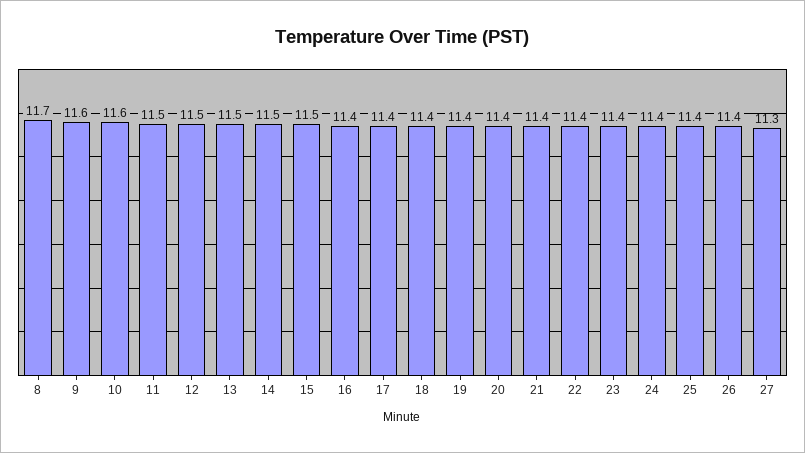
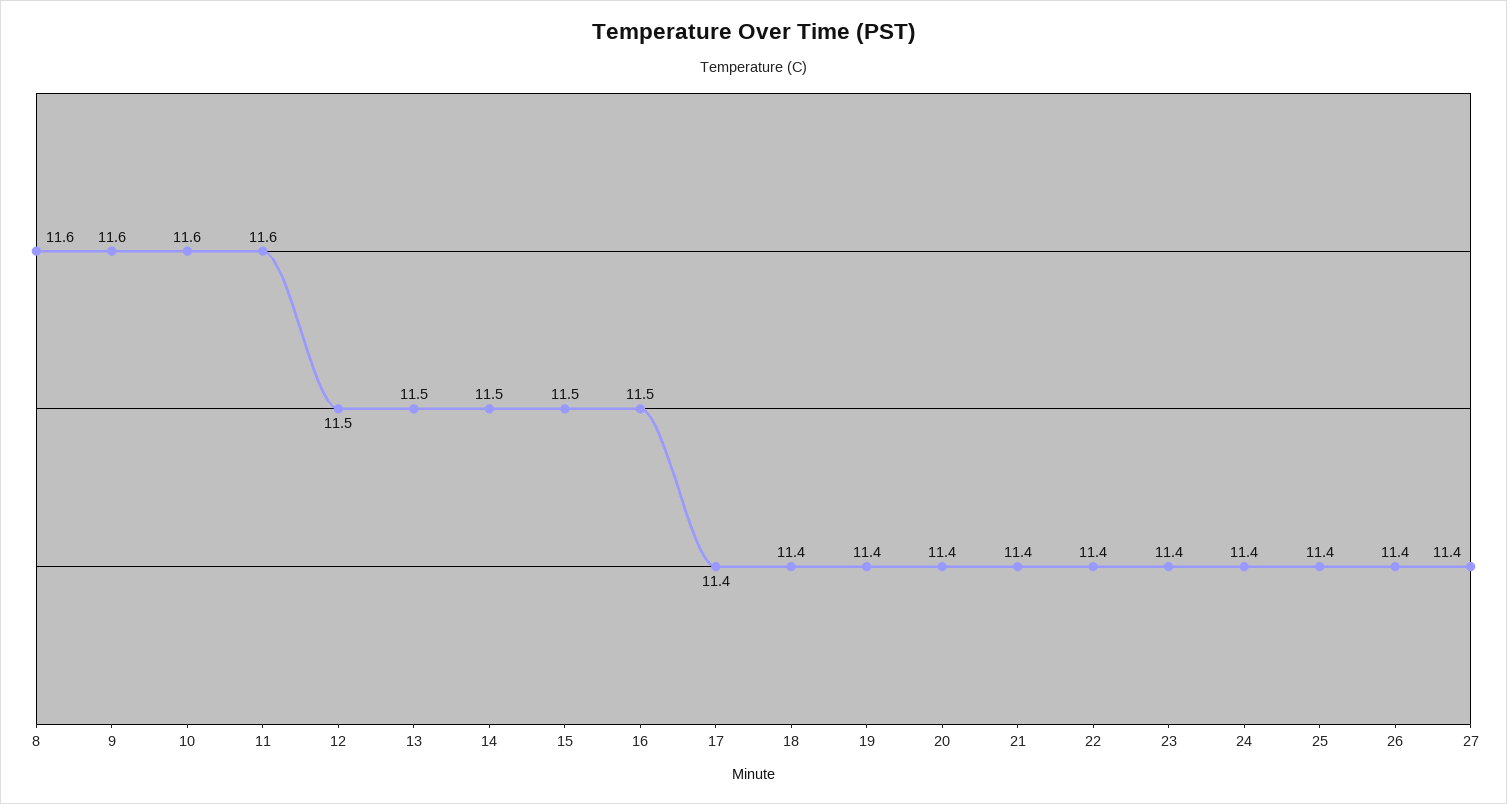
8: 11.7 -> 11.6
11: 11.5 -> 11.6
16: 11.4 -> 11.5
27: 11.3 -> 11.4

